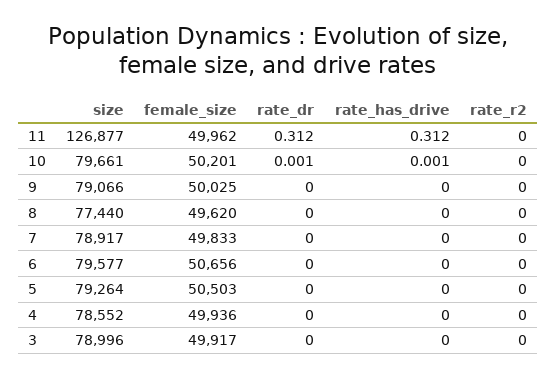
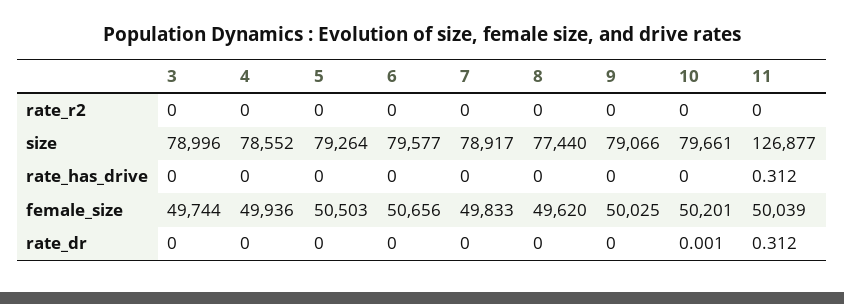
female_size, 11: 49962 -> 50039
rate_has_drive, 10: 0.001 -> 0
female_size, 3: 49917 -> 49744

